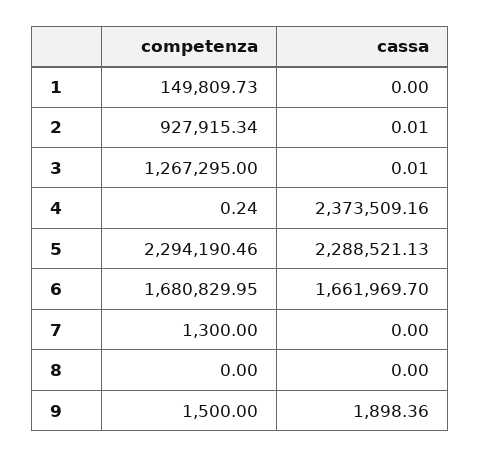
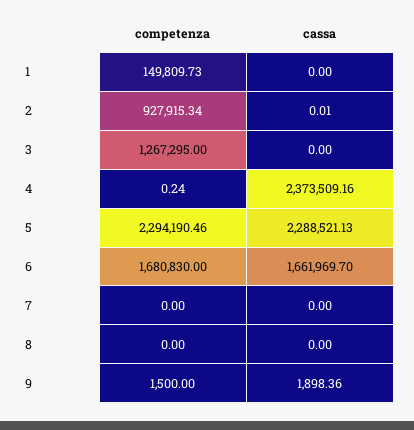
cassa, 3: 0.01 -> 0
competenza, 6: 1680829.95 -> 1680830
competenza, 7: 1300 -> 0

